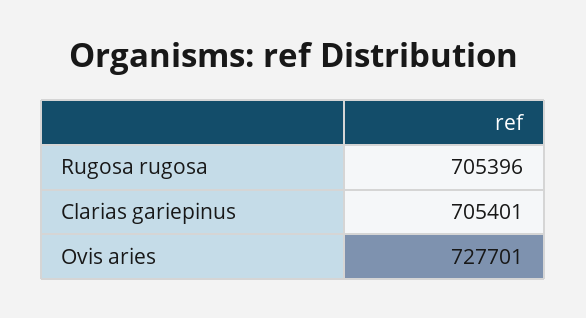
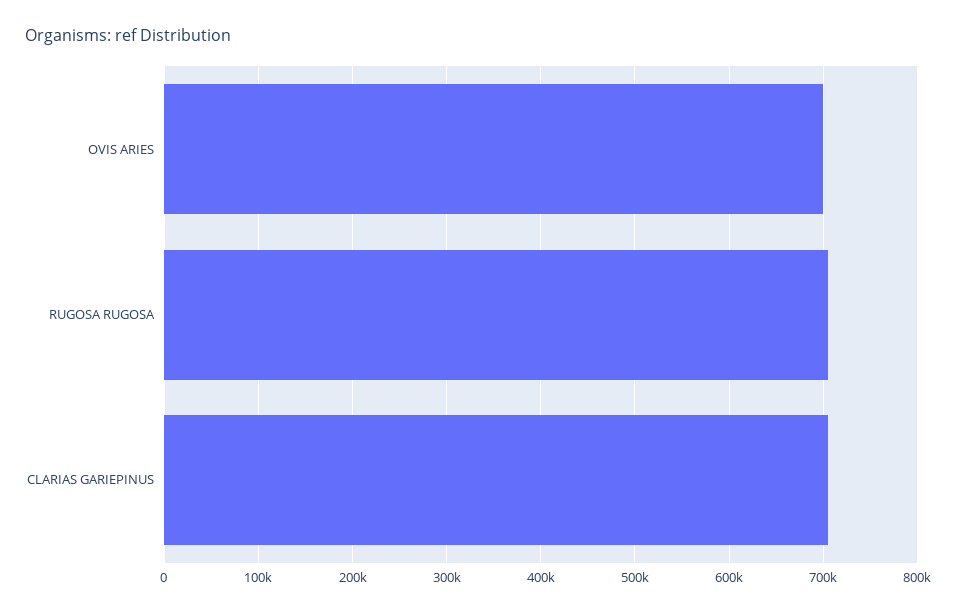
Ovis aries: 727701 -> 700000

